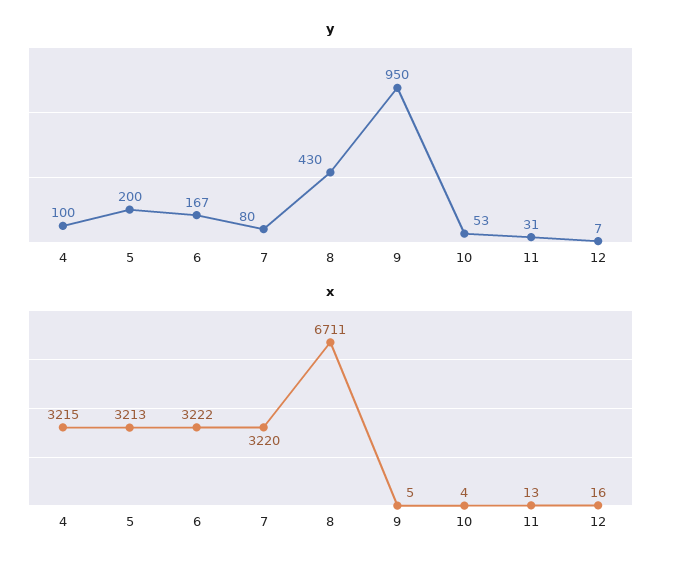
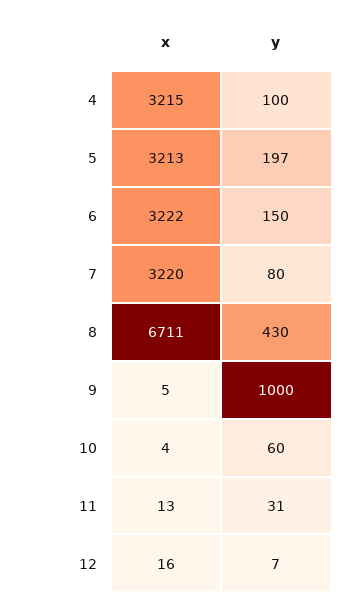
y, 5: 200 -> 197
y, 6: 167 -> 150
y, 9: 950 -> 1000
y, 10: 53 -> 60

